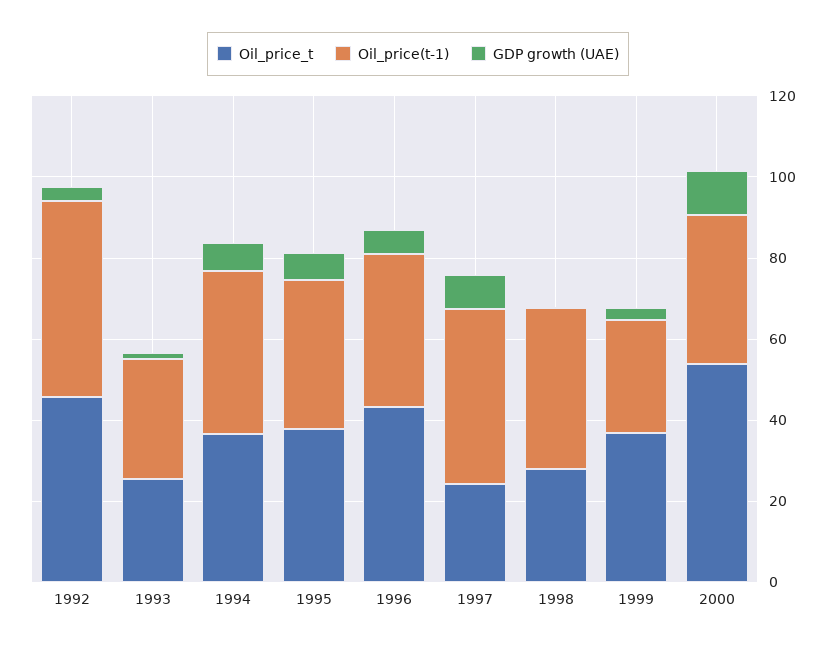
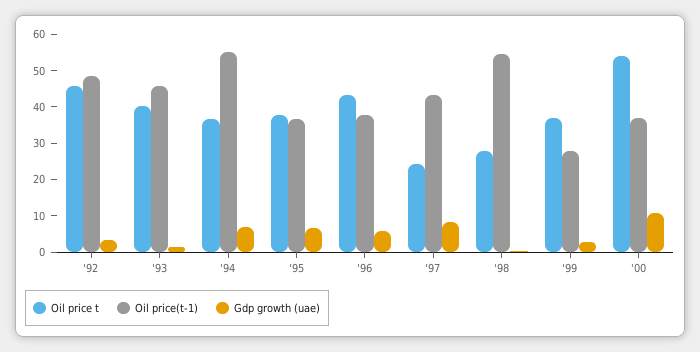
Oil_price_t, 1993: 25 -> 40
Oil_price(t-1), 1993: 30 -> 45
Oil_price(t-1), 1994: 40 -> 55
Oil_price(t-1), 1998: 40 -> 55

